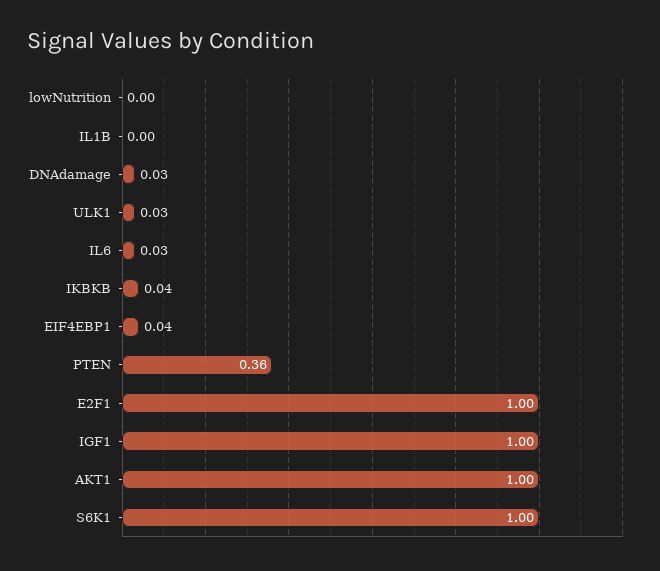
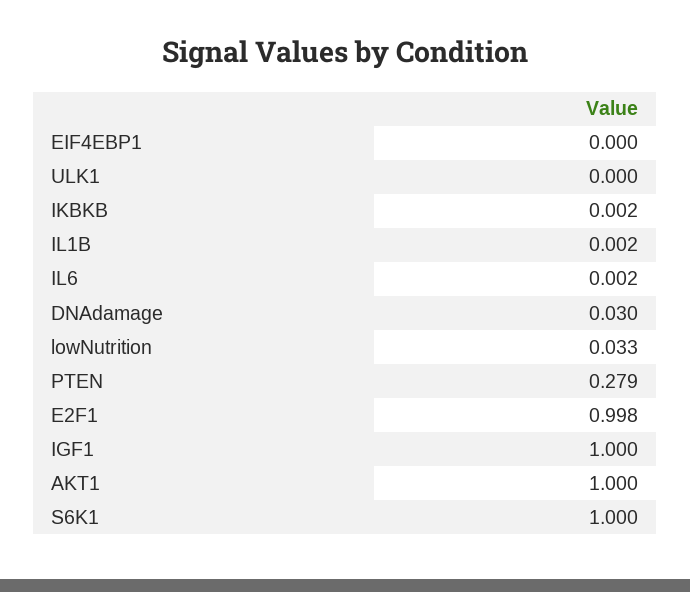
lowNutrition: 0 -> 0.033
ULK1: 0.03 -> 0
IL6: 0.03 -> 0.002
IKBKB: 0.04 -> 0.002
EIF4EBP1: 0.04 -> 0
PTEN: 0.36 -> 0.279

